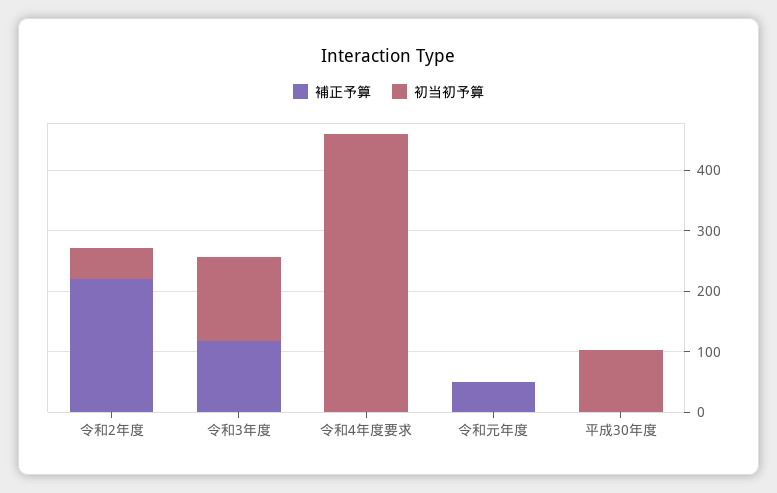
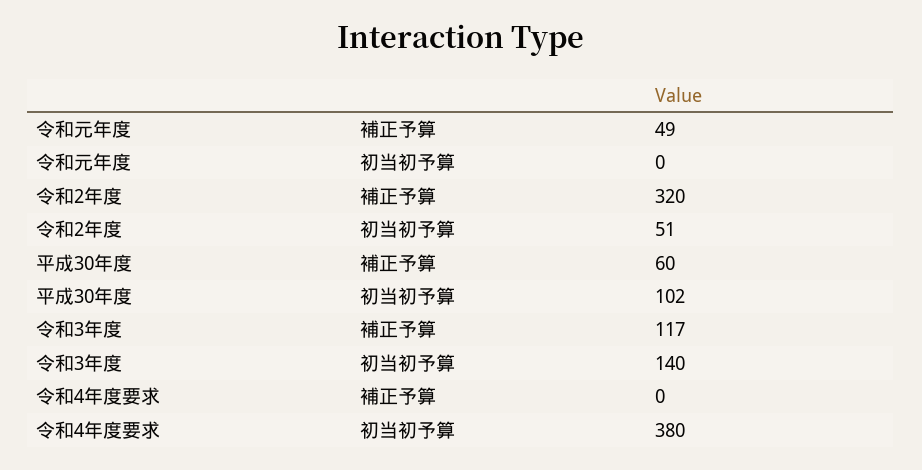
補正予算, 令和2年度: 220 -> 320
初当初予算, 令和4年度要求: 460 -> 380
補正予算, 平成30年度: 0 -> 60

